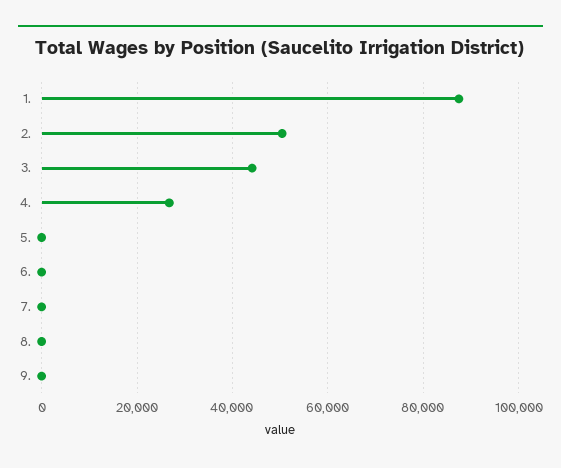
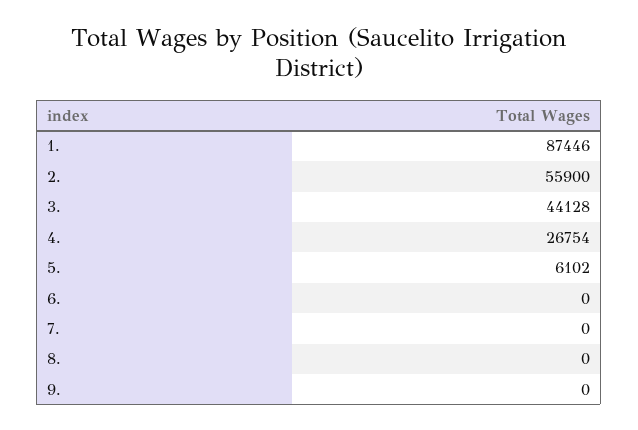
2.: 50000 -> 55900
5.: 0 -> 6102

